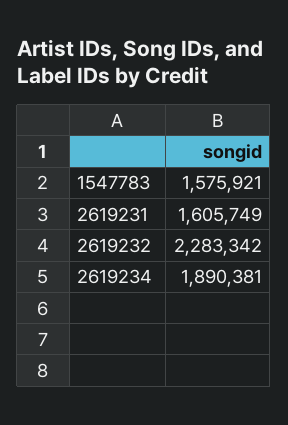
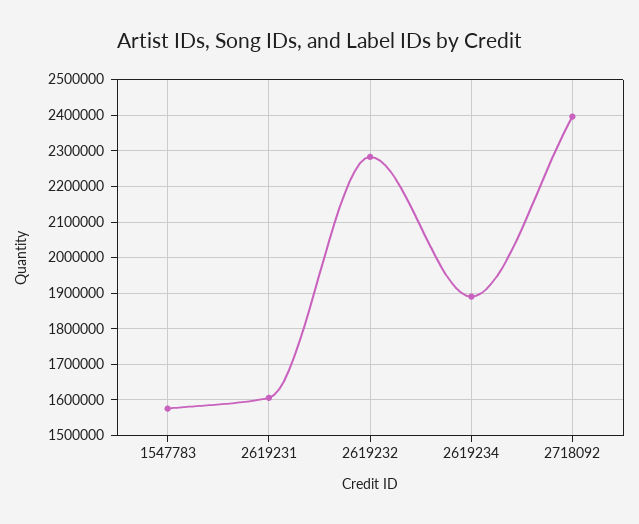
2718092: none -> 2400000

